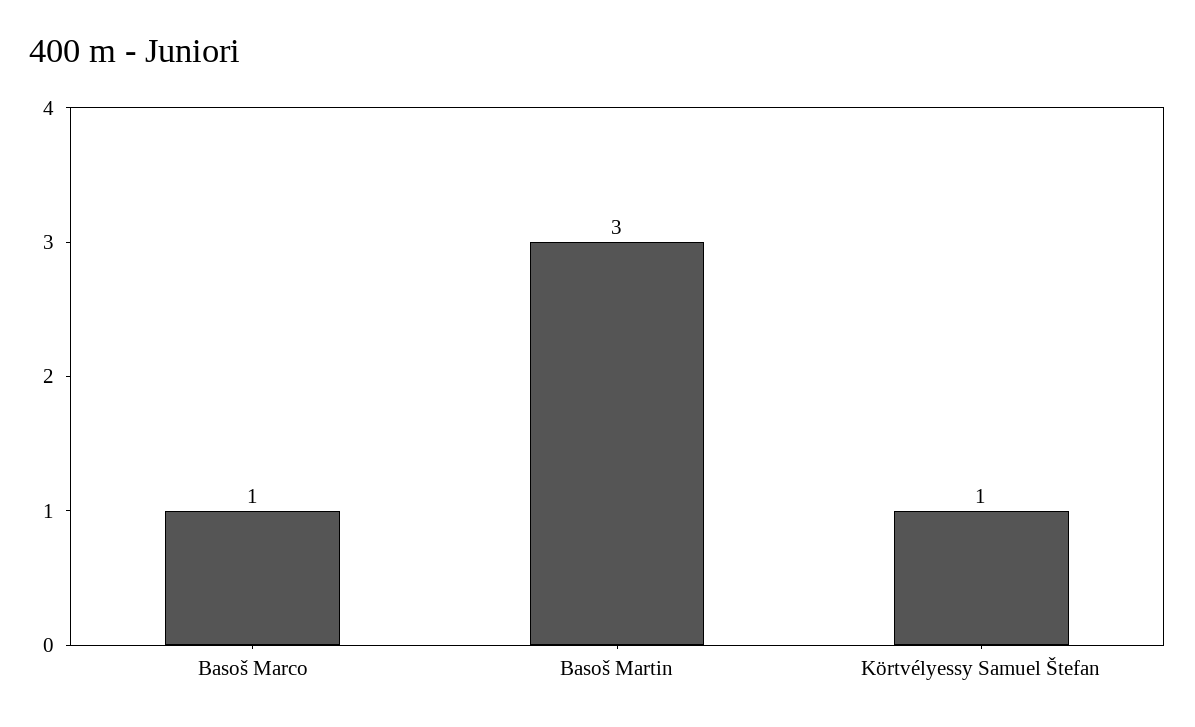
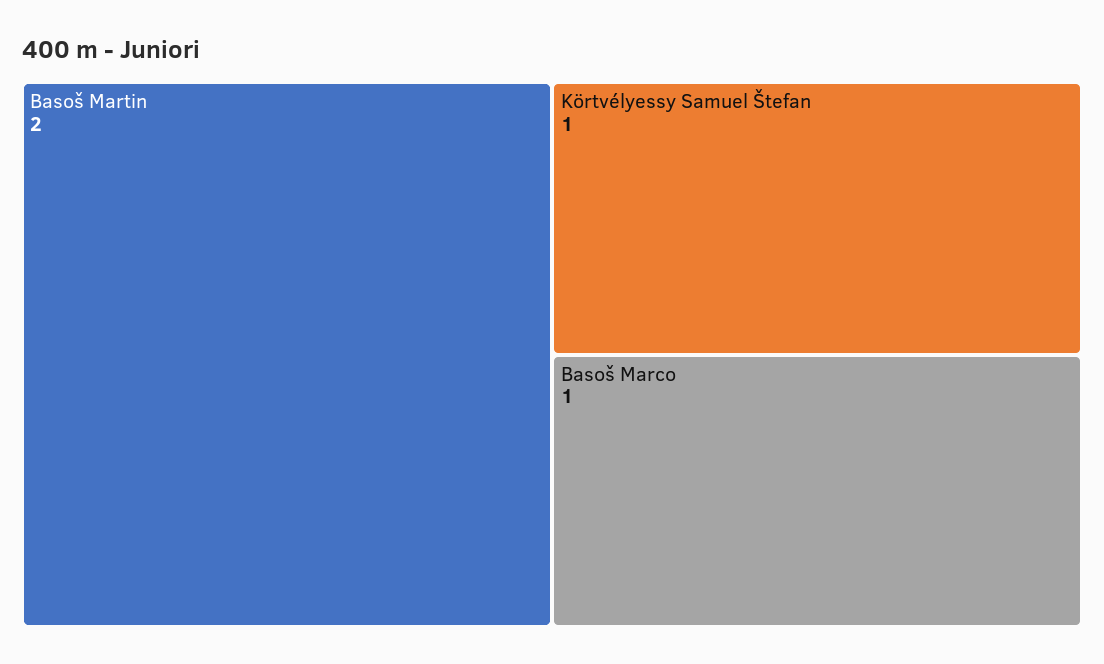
Basoš Martin: 3 -> 2

